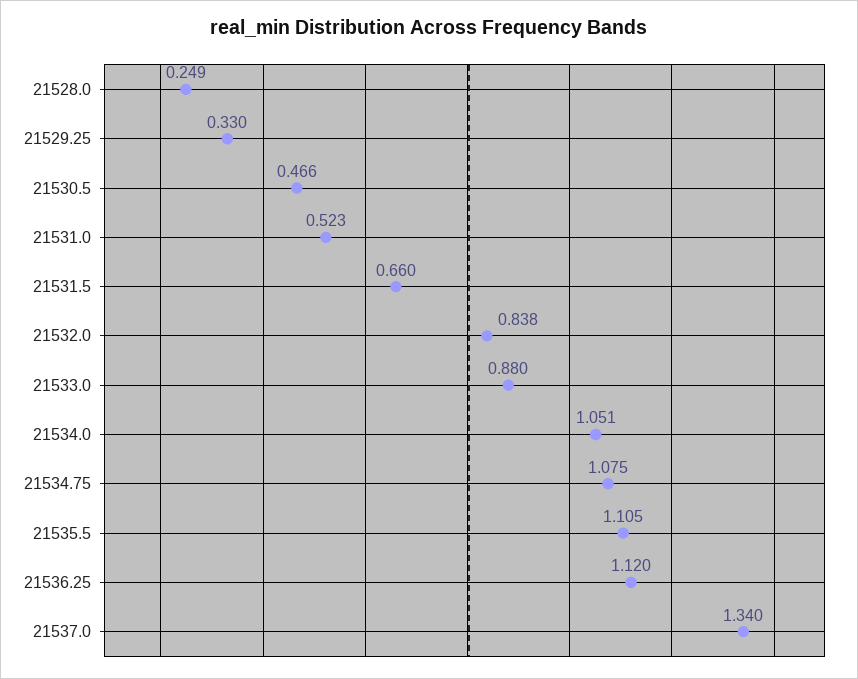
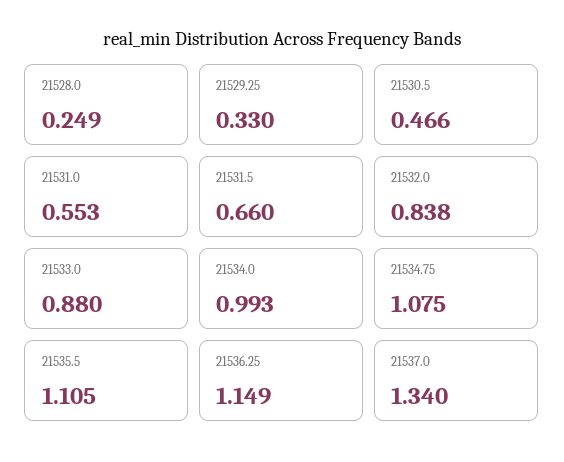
21531.0: 0.523 -> 0.553
21534.0: 1.051 -> 0.993
21536.25: 1.12 -> 1.149

